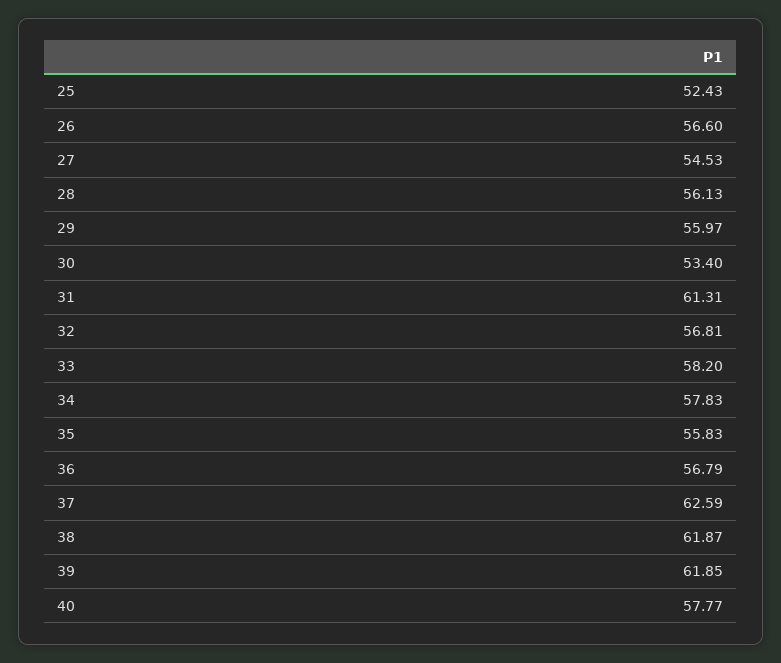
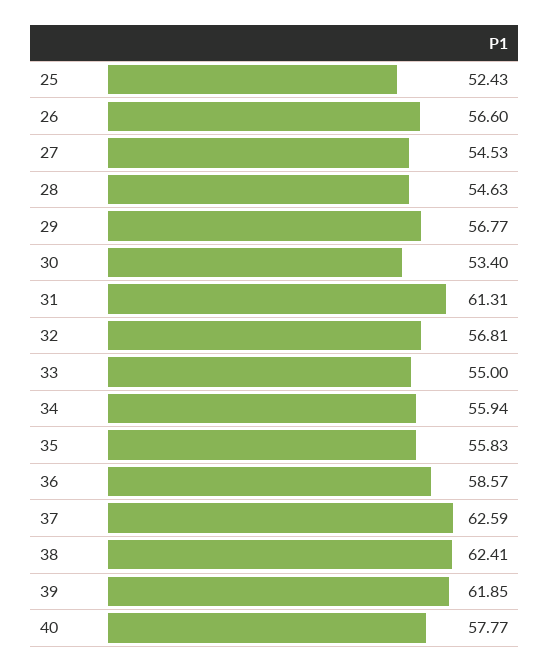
28: 56.13 -> 54.63
29: 55.97 -> 56.77
33: 58.2 -> 55
34: 57.83 -> 55.94
36: 56.79 -> 58.57
38: 61.87 -> 62.41

